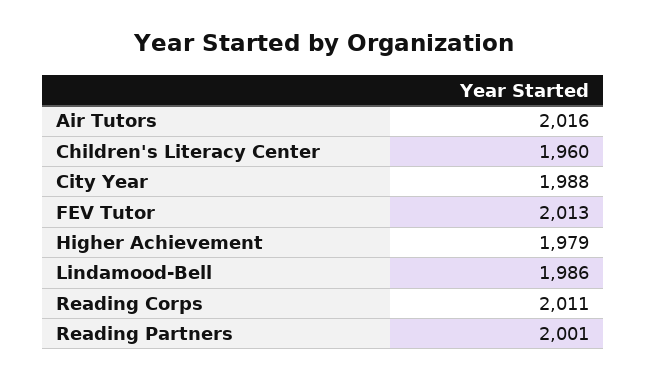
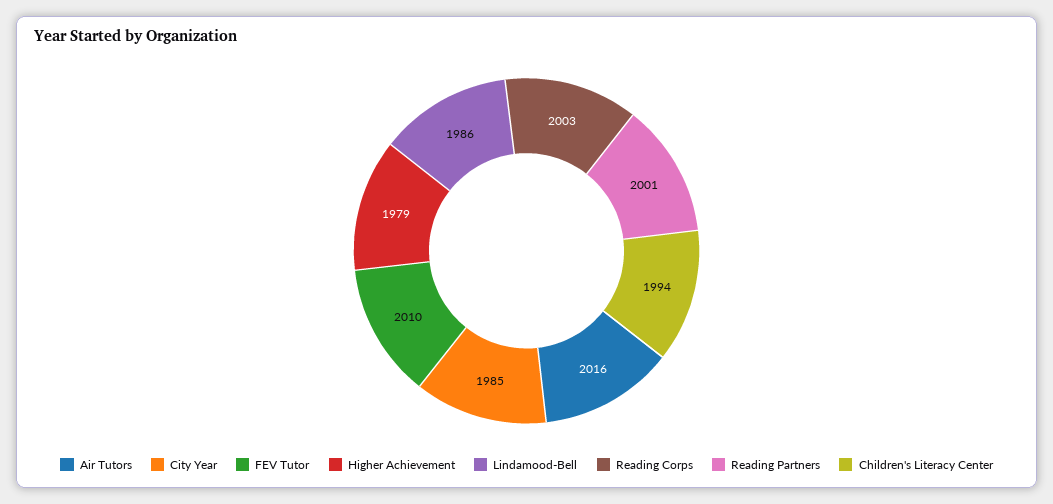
Children's Literacy Center: 1960 -> 1994
City Year: 1988 -> 1985
FEV Tutor: 2013 -> 2010
Reading Corps: 2011 -> 2003

